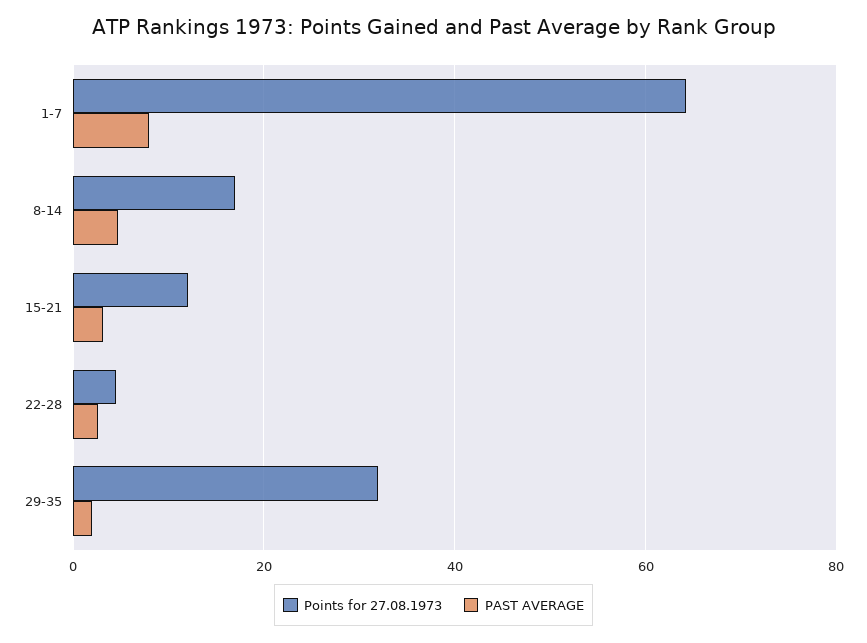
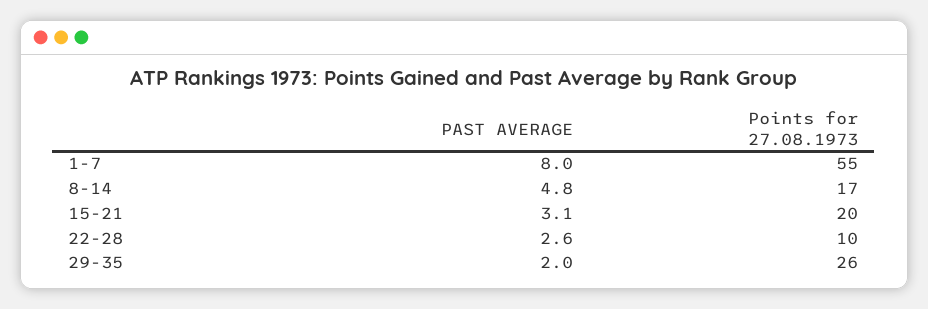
Points for 27.08.1973, 1-7: 64 -> 55
Points for 27.08.1973, 15-21: 12 -> 20
Points for 27.08.1973, 22-28: 4 -> 10
Points for 27.08.1973, 29-35: 32 -> 26

